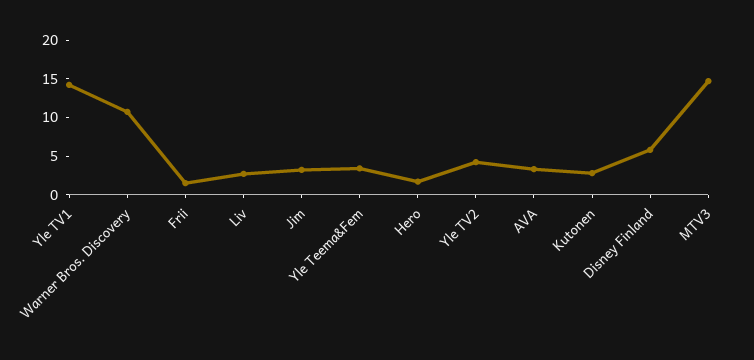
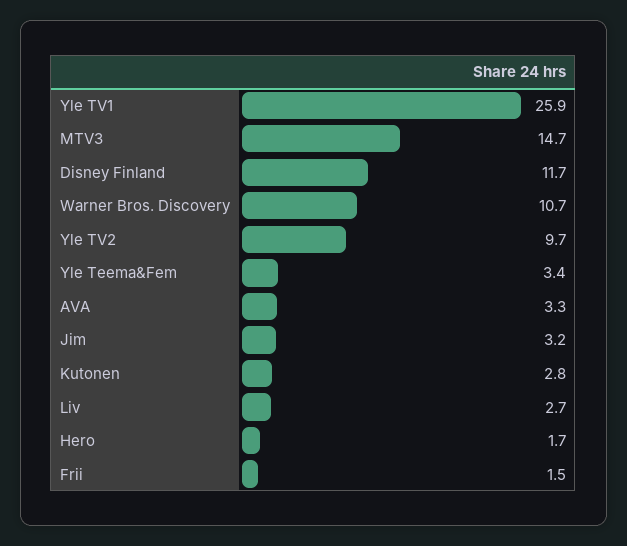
Yle TV1: 15 -> 25.9
Yle TV2: 5 -> 9.7
Disney Finland: 5 -> 11.7

